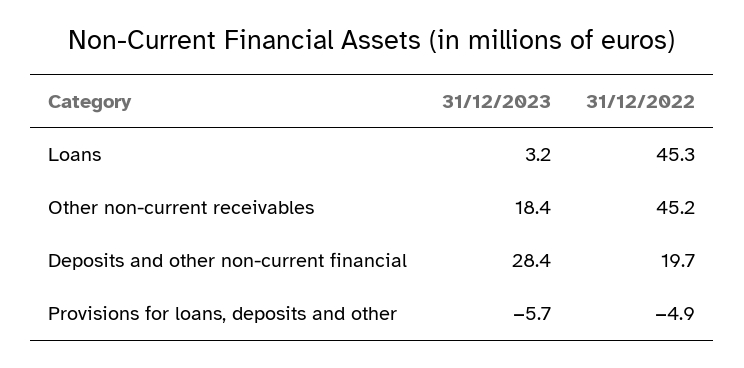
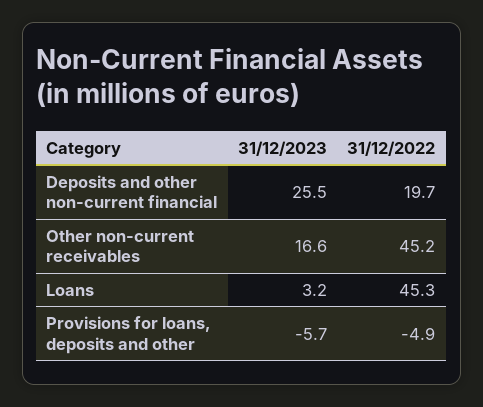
31/12/2023, Other non-current receivables: 18.4 -> 16.6
31/12/2023, Deposits and other non-current financial: 28.4 -> 25.5

